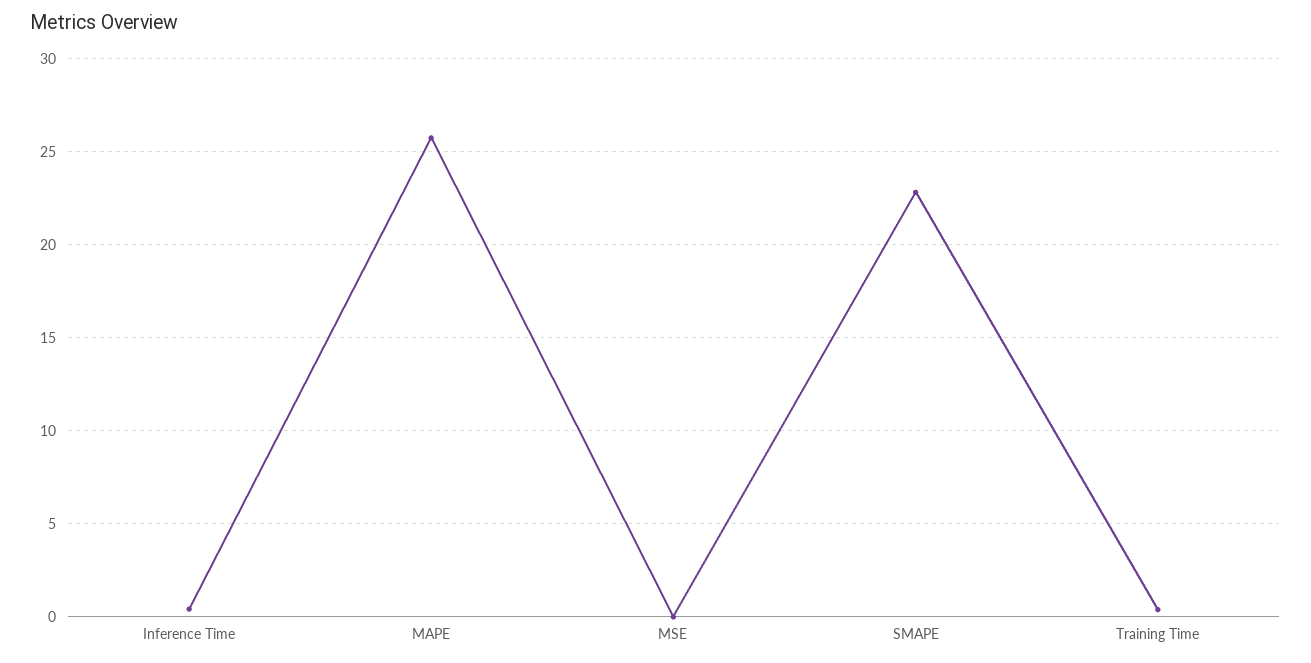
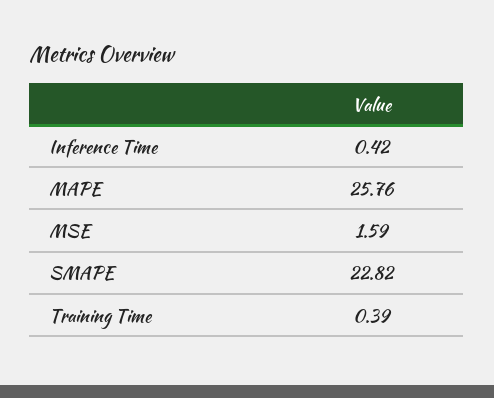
MSE: 0 -> 1.59

